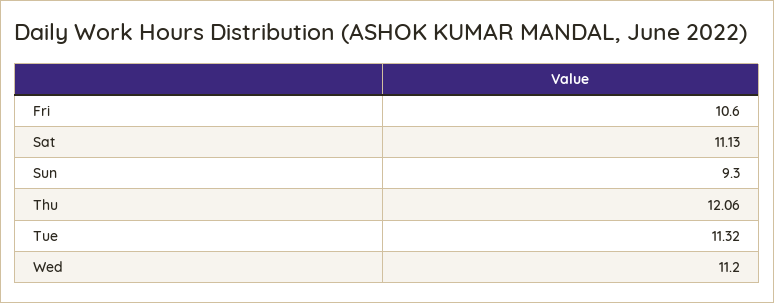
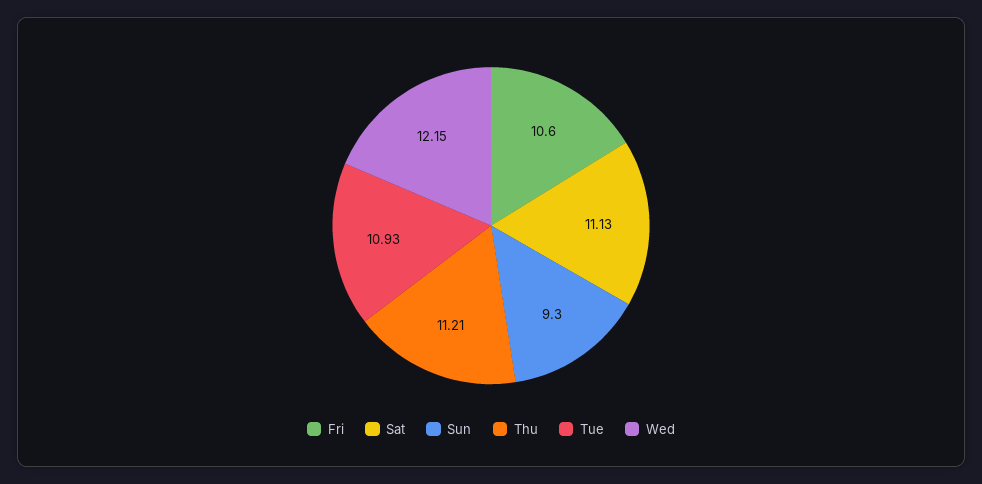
Thu: 12.06 -> 11.21
Tue: 11.32 -> 10.93
Wed: 11.2 -> 12.15

